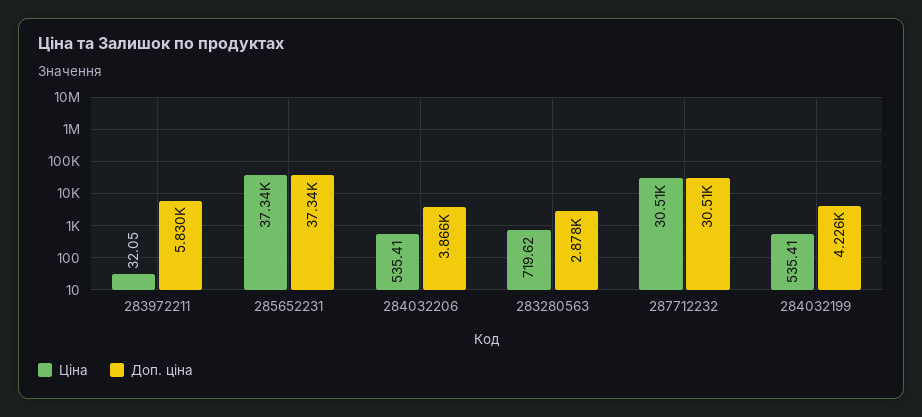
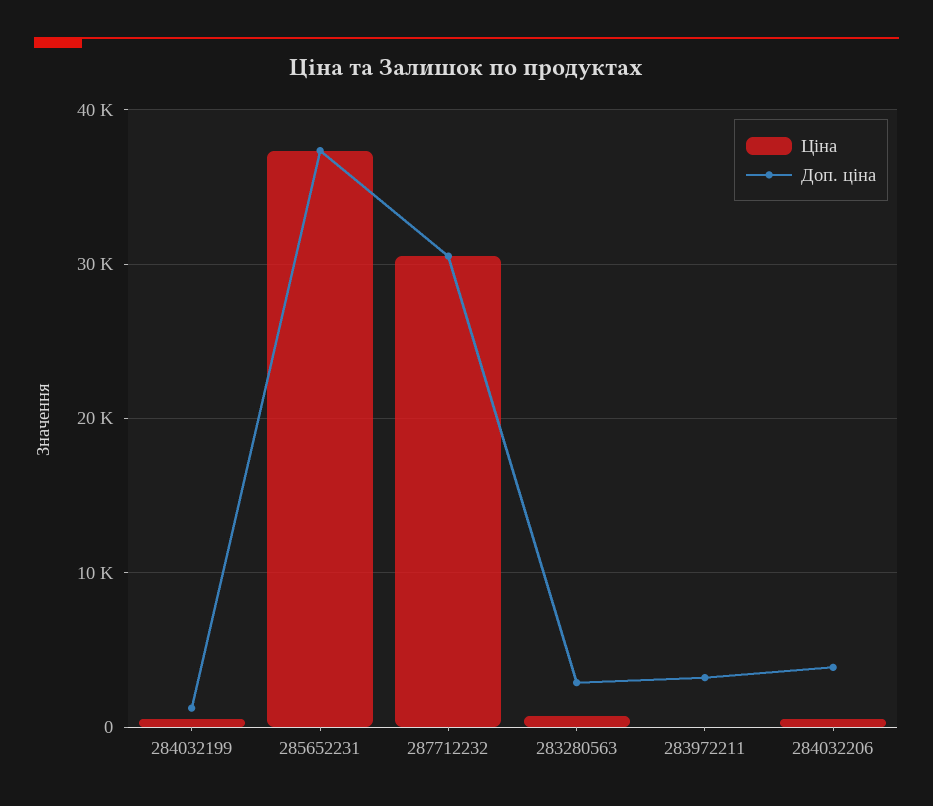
Доп. ціна, 283972211: 5830 -> 3000
Доп. ціна, 284032199: 4226 -> 1000

